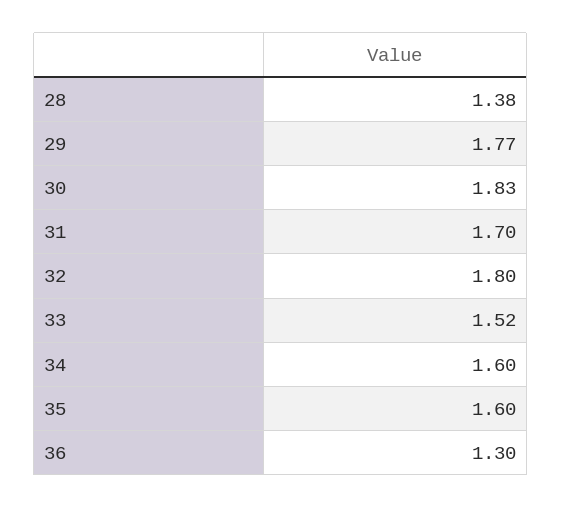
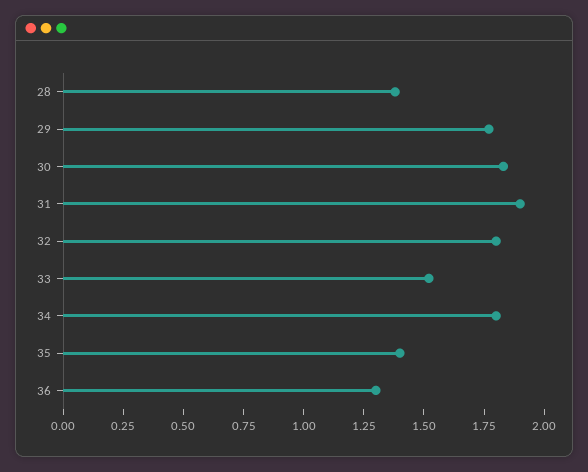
31: 1.7 -> 1.9
34: 1.6 -> 1.8
35: 1.6 -> 1.4

